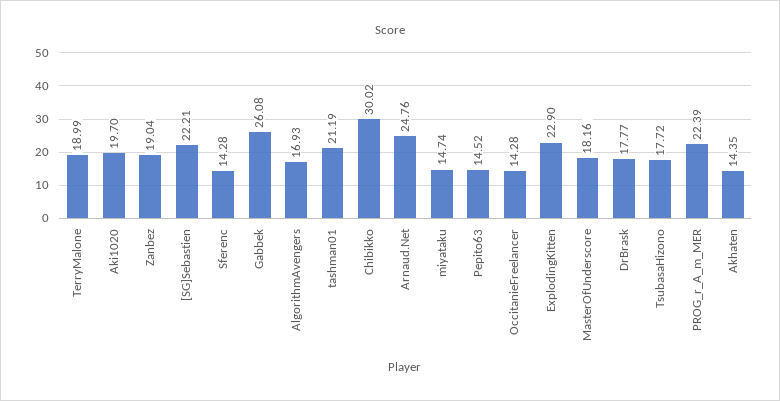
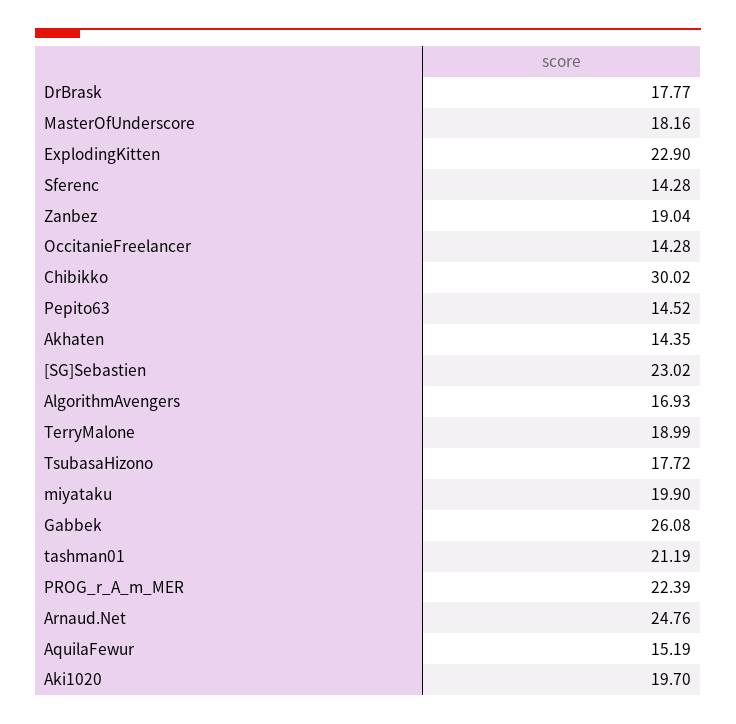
[SG]Sebastien: 22.21 -> 23.02
miyataku: 14.74 -> 19.9
AquilaFewur: none -> 15.19

